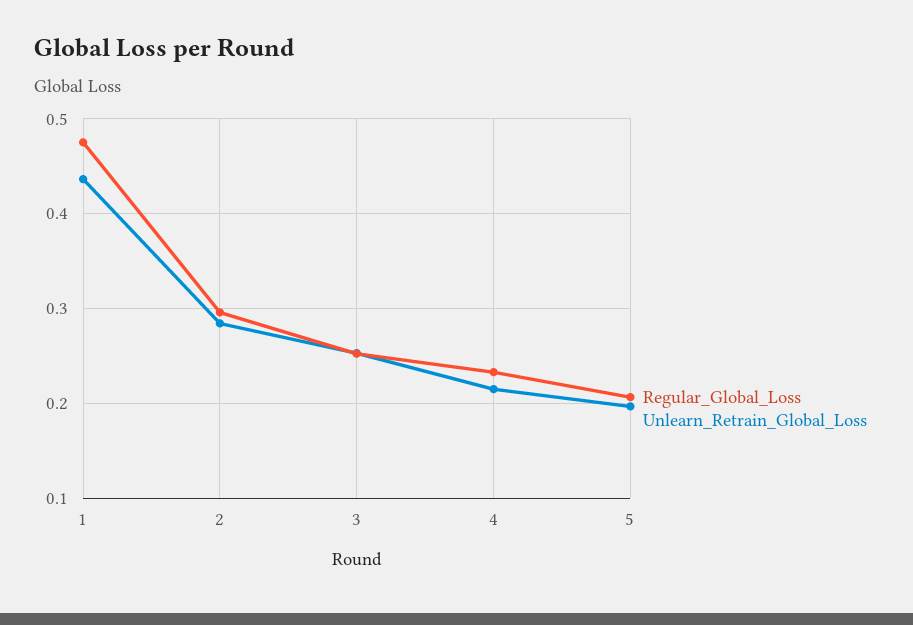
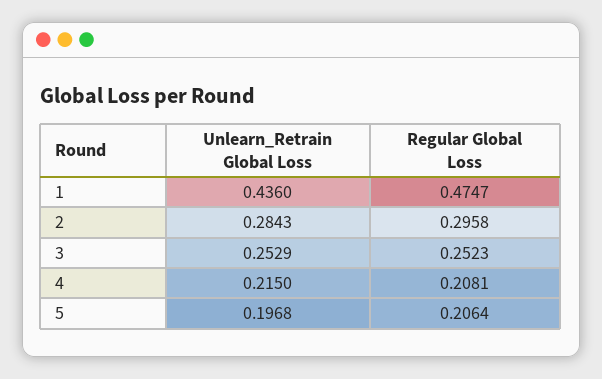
Regular_Global_Loss, 4: 0.23 -> 0.2081

